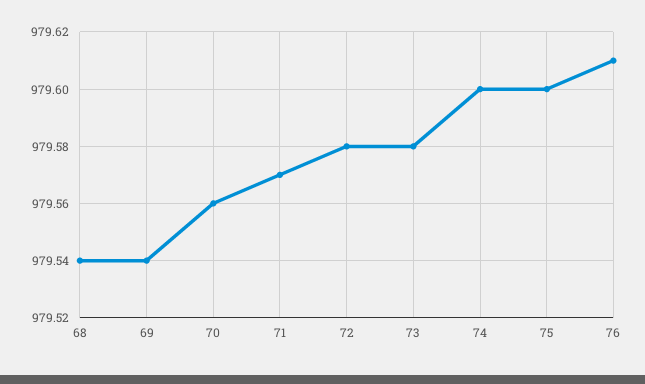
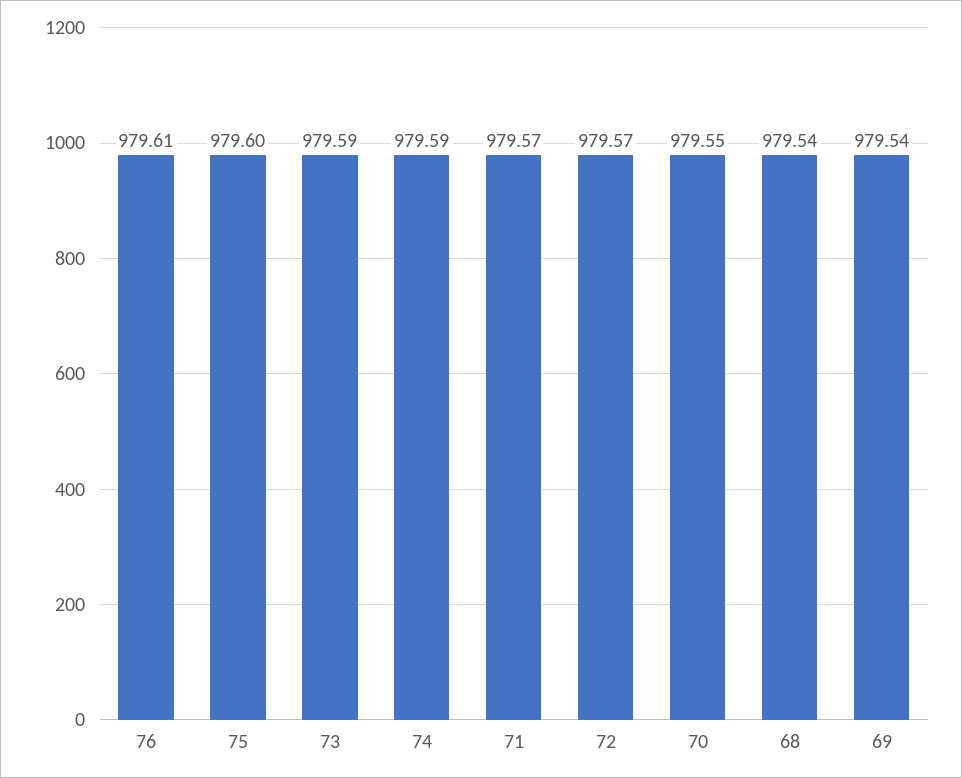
70: 979.56 -> 979.55
72: 979.58 -> 979.57
73: 979.58 -> 979.59
74: 979.6 -> 979.59

